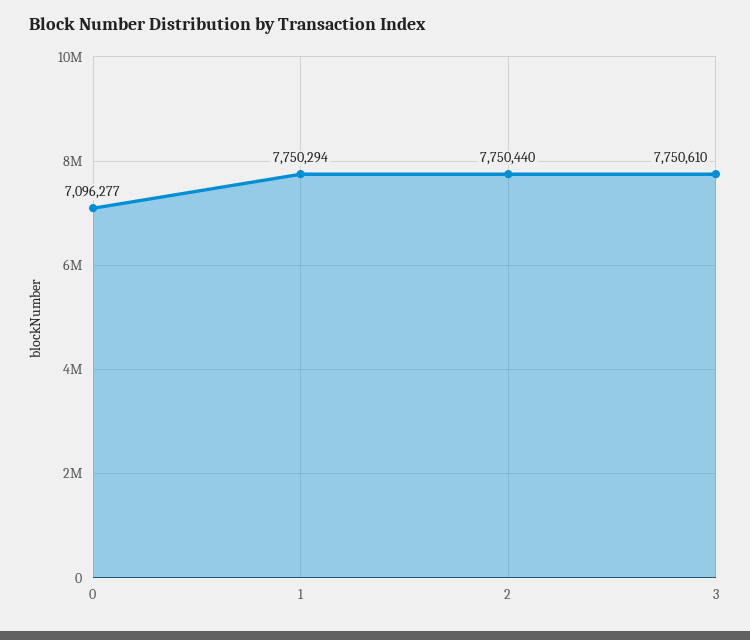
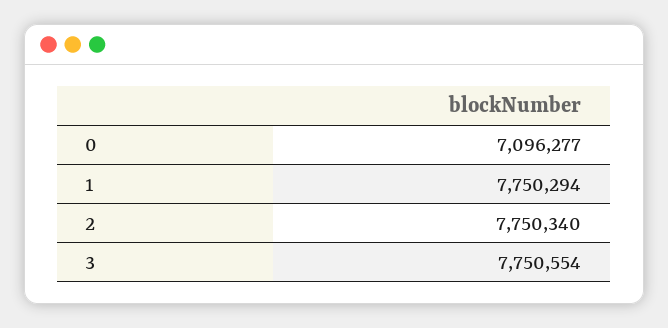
2: 7750440 -> 7750340
3: 7750610 -> 7750554

